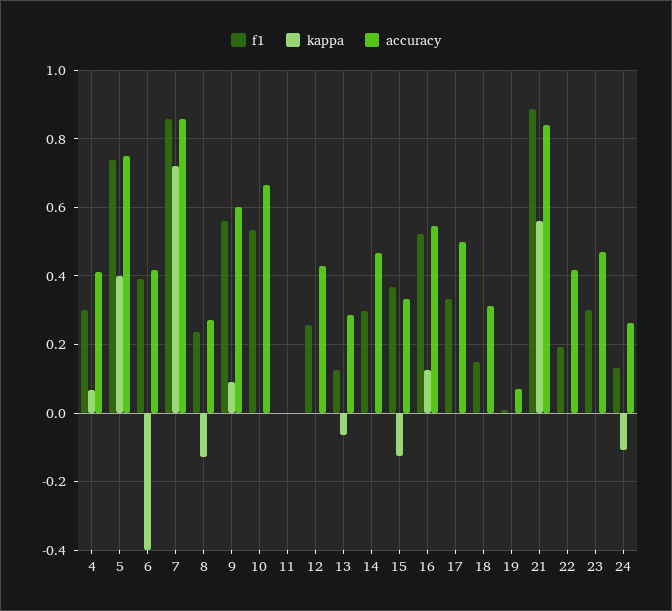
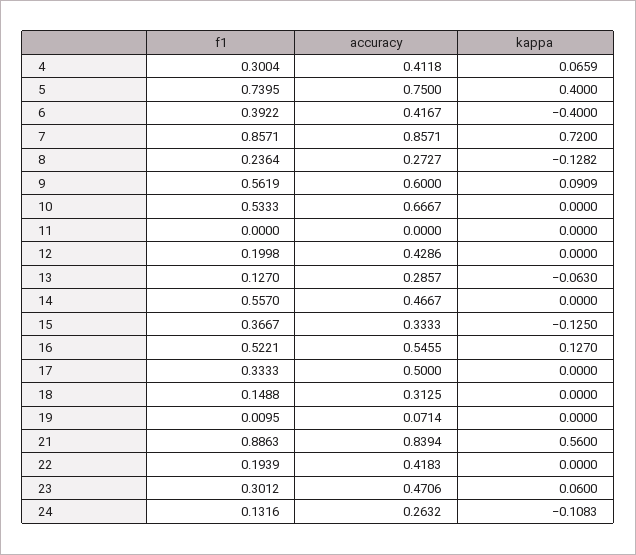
f1, 12: 0.26 -> 0.1998
f1, 14: 0.3 -> 0.557
kappa, 23: 0 -> 0.06

